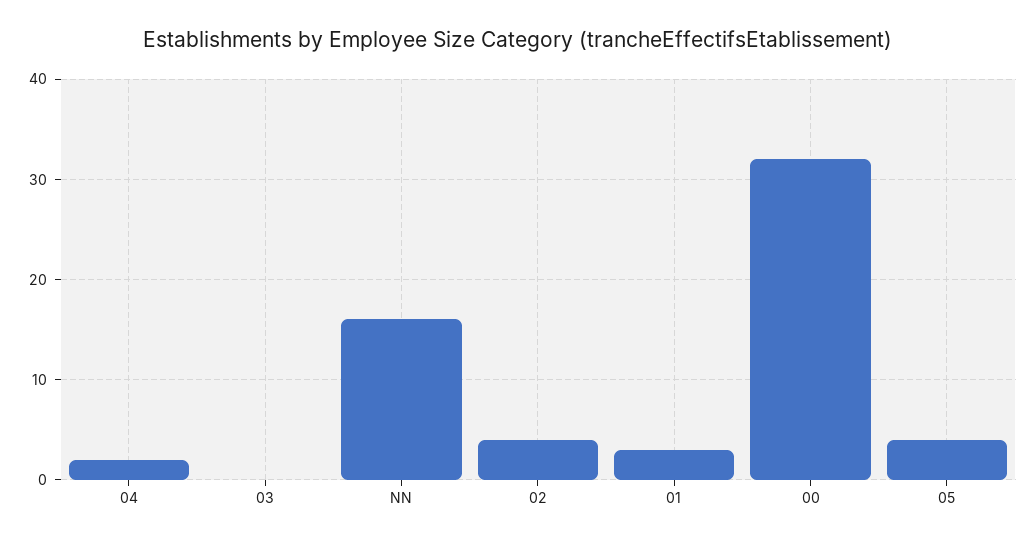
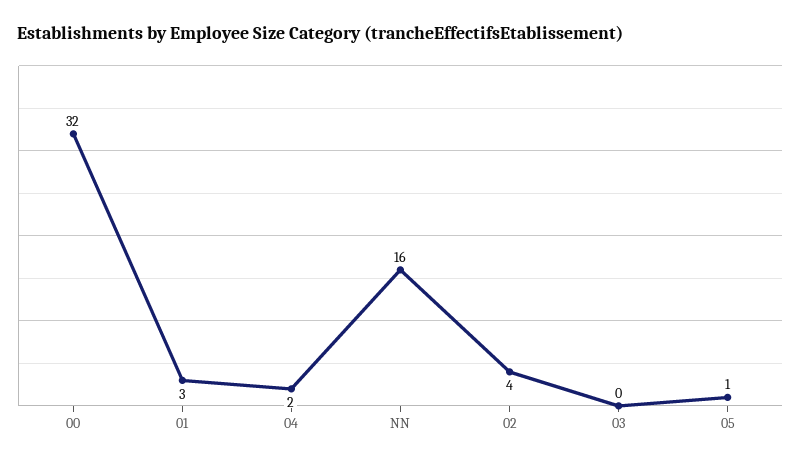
05: 4 -> 1

